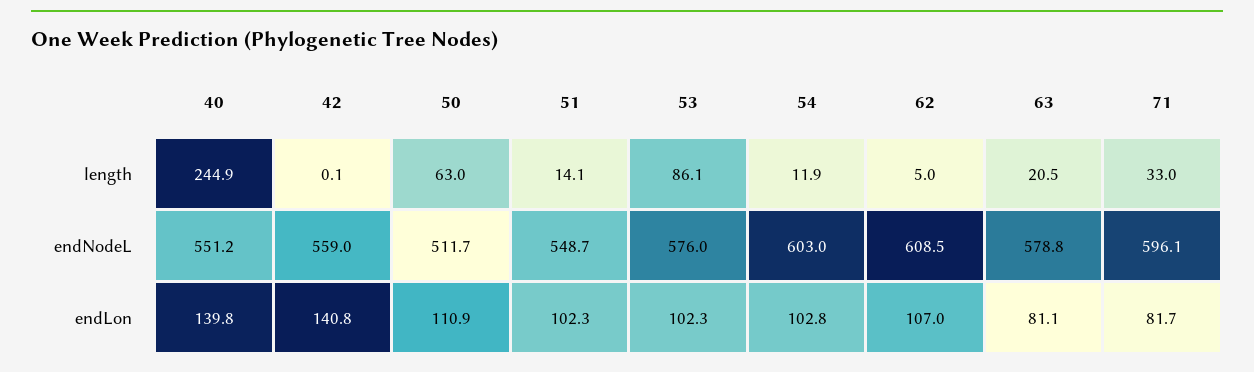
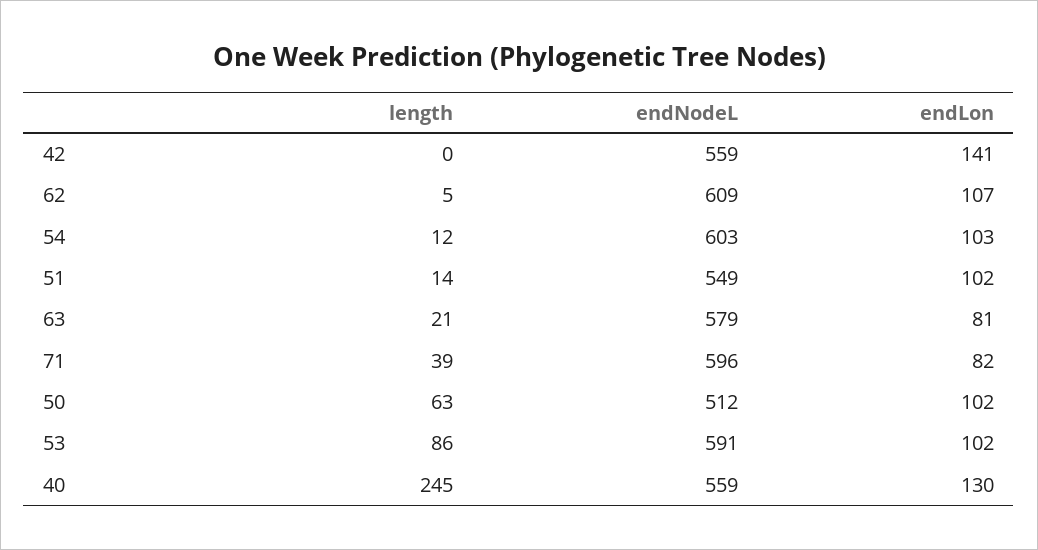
71, length: 33 -> 39
40, endNodeL: 551.2 -> 559
53, endNodeL: 576 -> 591
40, endLon: 139.8 -> 130
50, endLon: 110.9 -> 102

